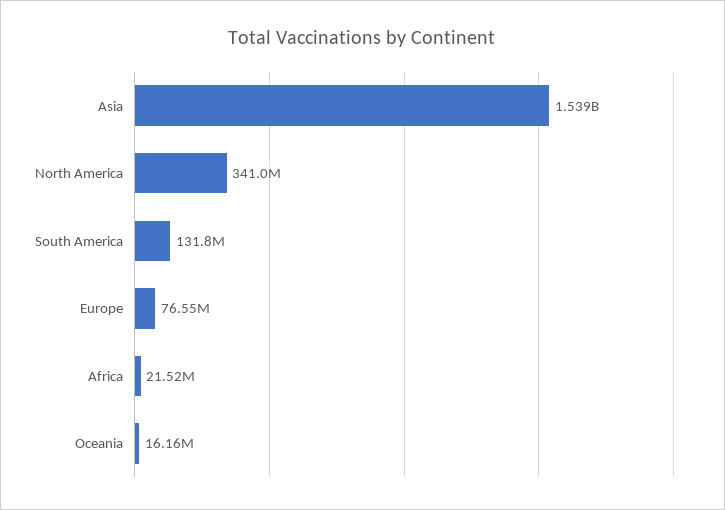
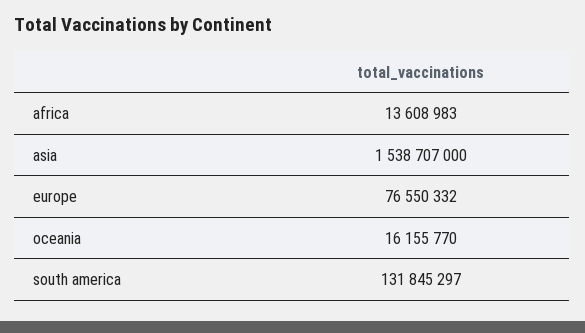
North America: 341000000 -> none
Africa: 21520000 -> 13608983

